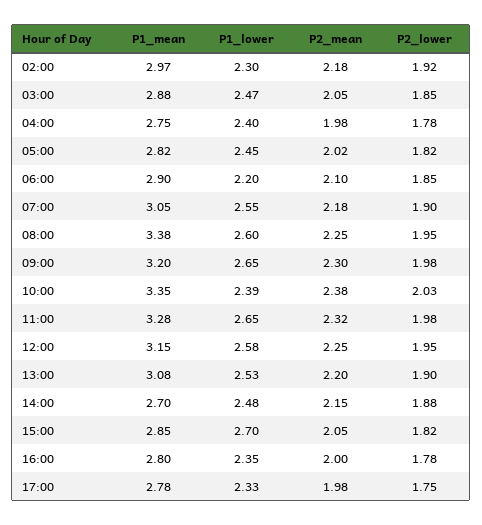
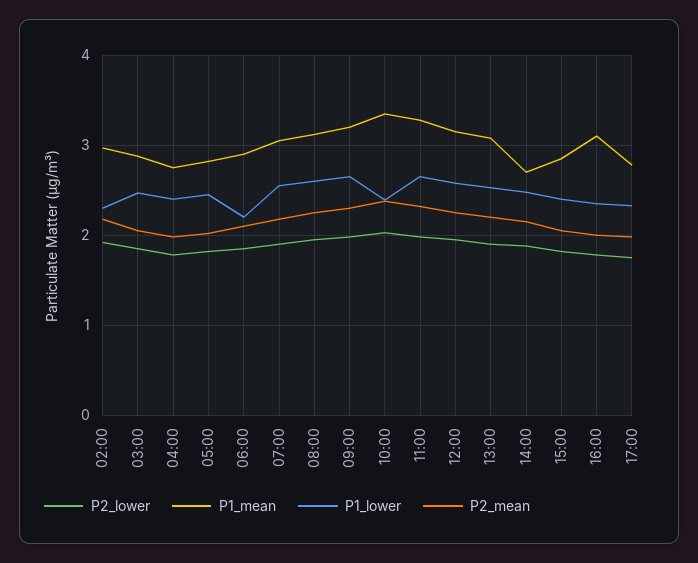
P1_mean, 08:00: 3.38 -> 3.1
P1_lower, 15:00: 2.7 -> 2.4
P1_mean, 16:00: 2.8 -> 3.1

